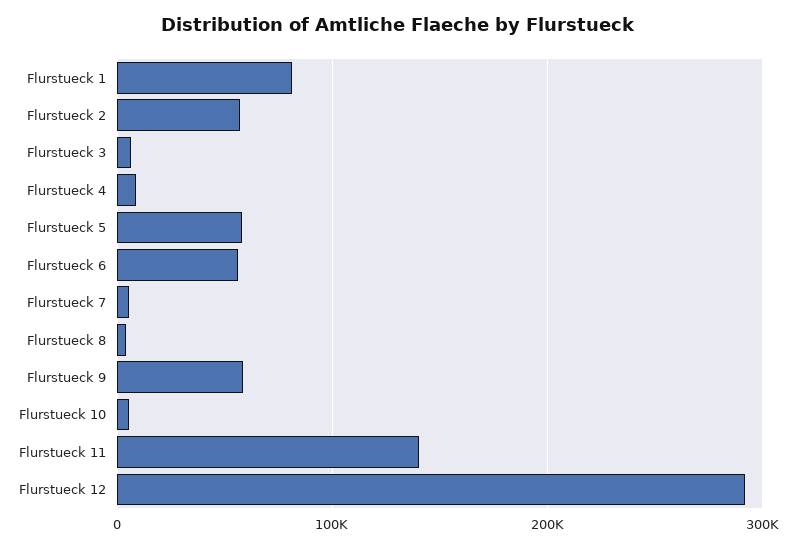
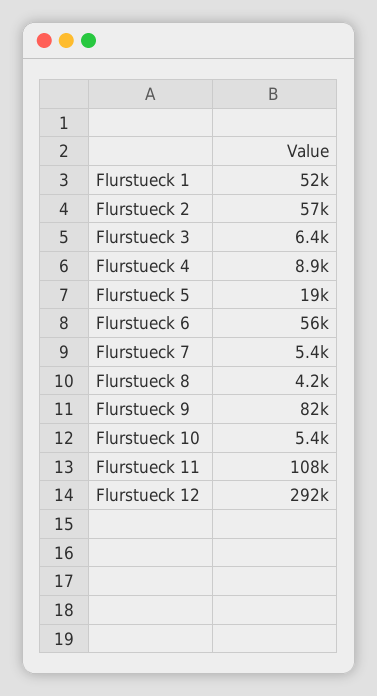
Flurstueck 1: 80000 -> 52000
Flurstueck 5: 60000 -> 19000
Flurstueck 9: 60000 -> 82000
Flurstueck 11: 140000 -> 108000

